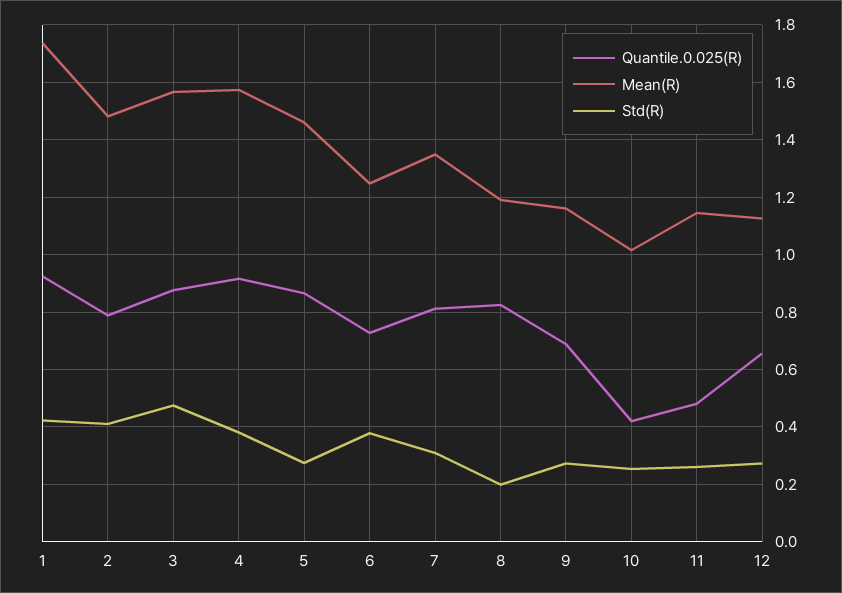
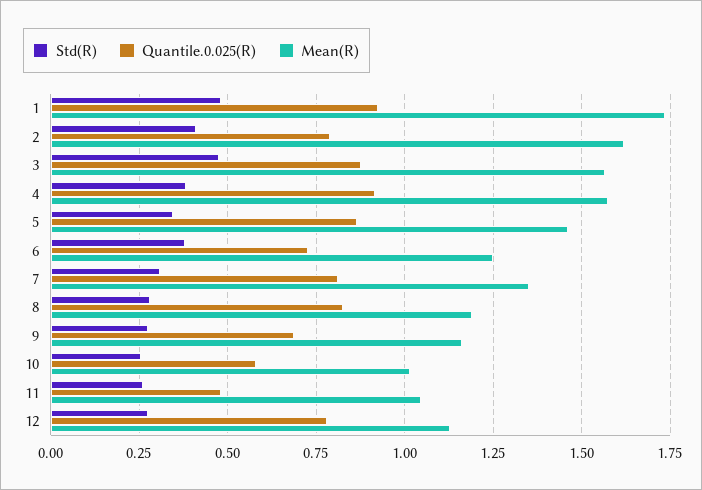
Std(R), 1: 0.425 -> 0.475
Mean(R), 2: 1.475 -> 1.625
Std(R), 5: 0.275 -> 0.35
Std(R), 8: 0.2 -> 0.275
Quantile.0.025(R), 10: 0.425 -> 0.575
Mean(R), 11: 1.15 -> 1.05
Quantile.0.025(R), 12: 0.65 -> 0.775

